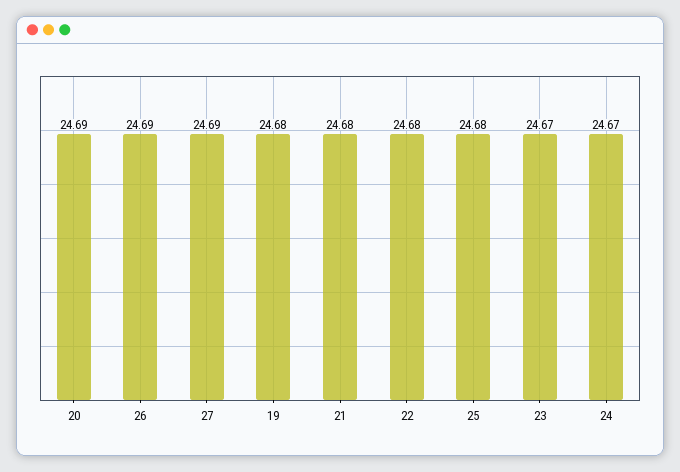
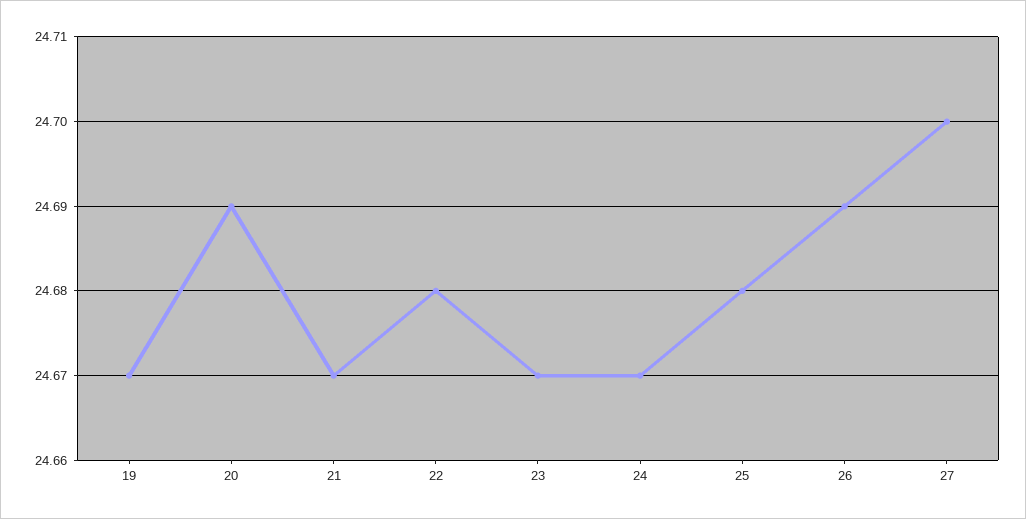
27: 24.69 -> 24.7
19: 24.68 -> 24.67
21: 24.68 -> 24.67

